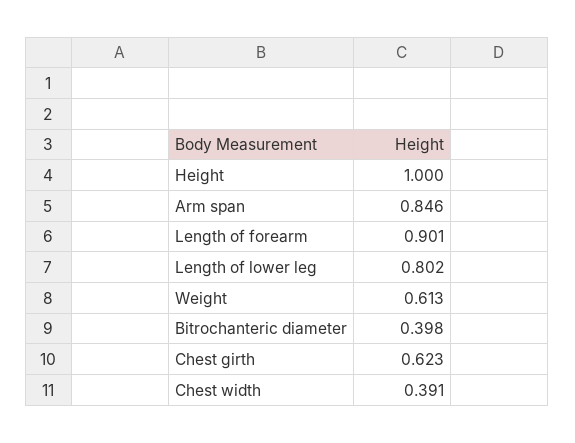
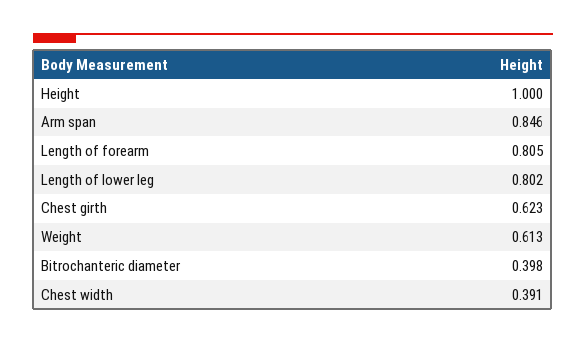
Length of forearm: 0.901 -> 0.805

